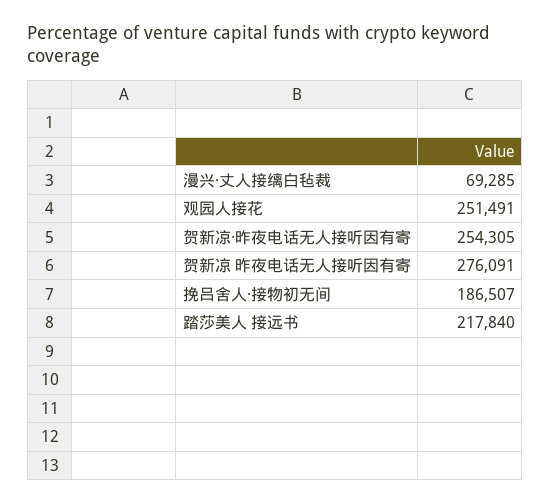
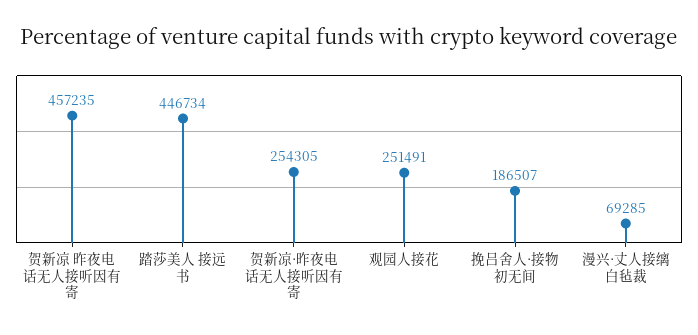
贺新凉 昨夜电话无人接听因有寄: 276091 -> 457235
踏莎美人 接远书: 217840 -> 446734

